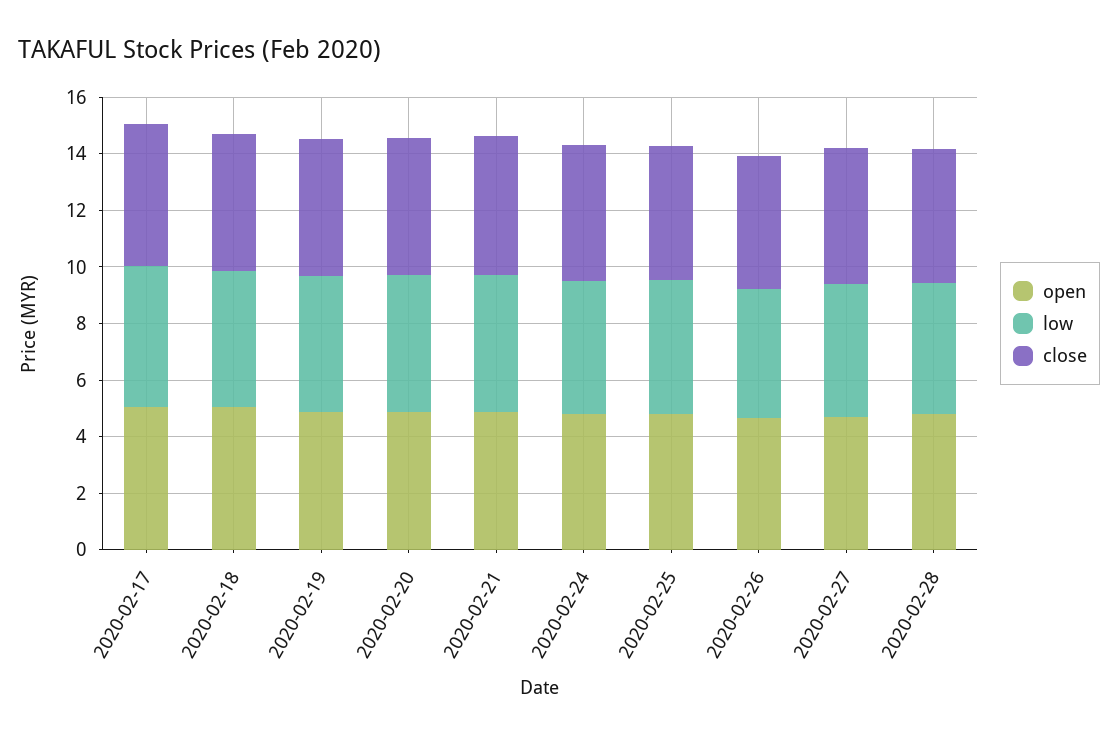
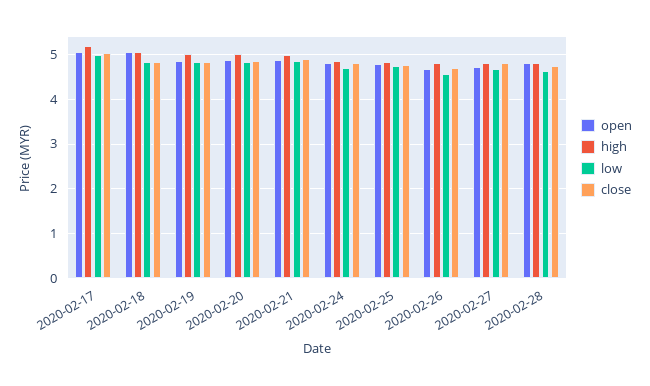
high, 2020-02-17: none -> 5.2
high, 2020-02-18: none -> 5
high, 2020-02-19: none -> 5
high, 2020-02-20: none -> 5
high, 2020-02-21: none -> 5
high, 2020-02-24: none -> 4.8
high, 2020-02-25: none -> 4.8
high, 2020-02-26: none -> 4.8
high, 2020-02-27: none -> 4.8
high, 2020-02-28: none -> 4.8

